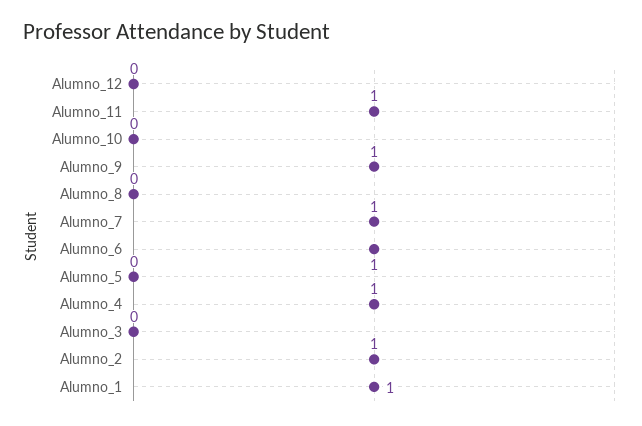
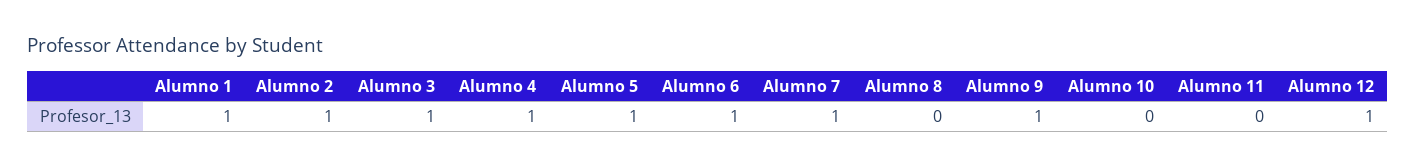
Alumno_12: 0 -> 1
Alumno_11: 1 -> 0
Alumno_5: 0 -> 1
Alumno_3: 0 -> 1

